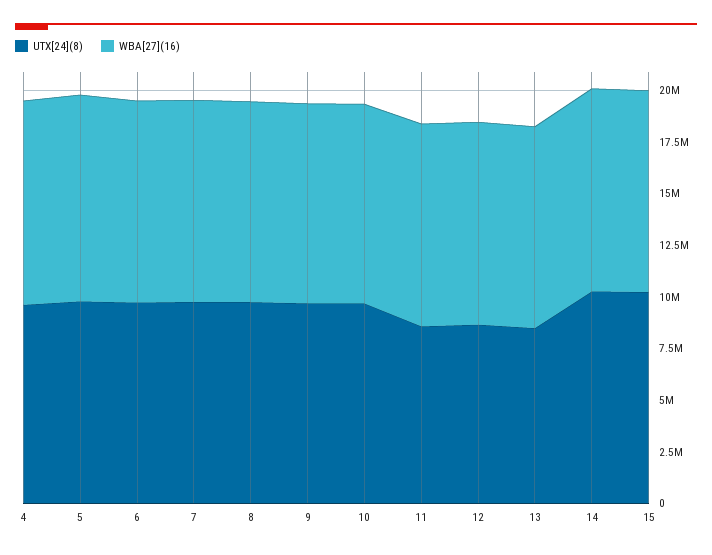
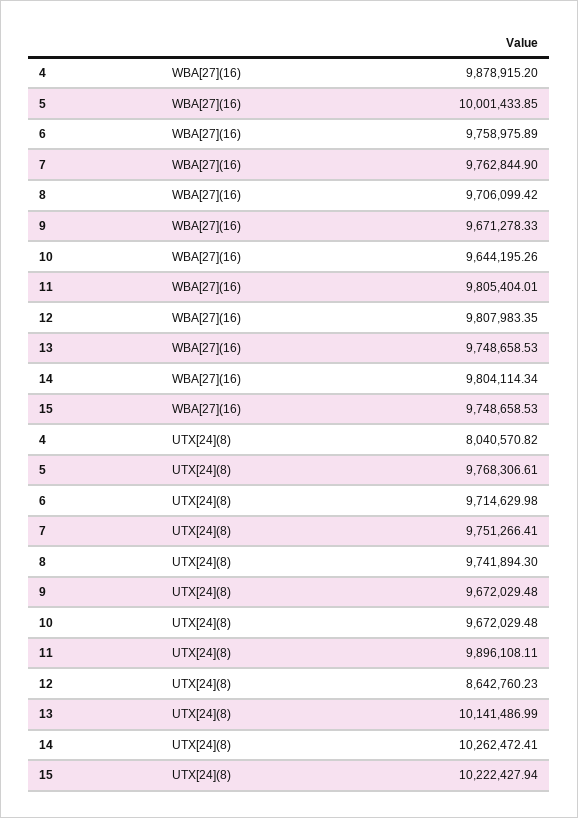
UTX[24](8), 4: 9500000 -> 8040570.82
UTX[24](8), 11: 8500000 -> 9896108.11
UTX[24](8), 13: 8500000 -> 10141486.99

